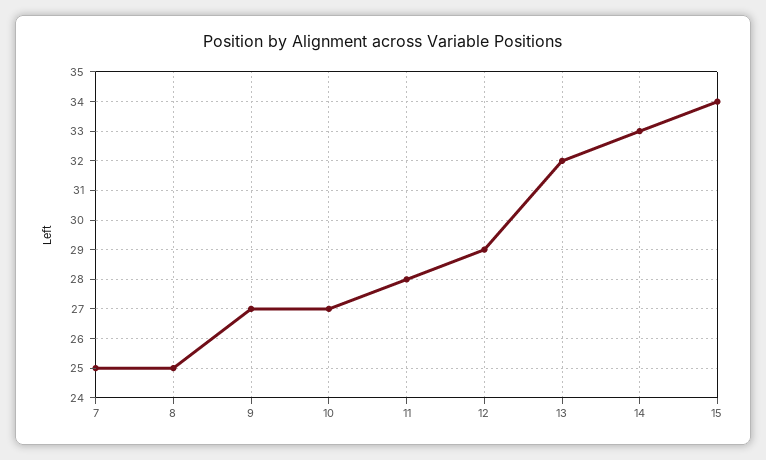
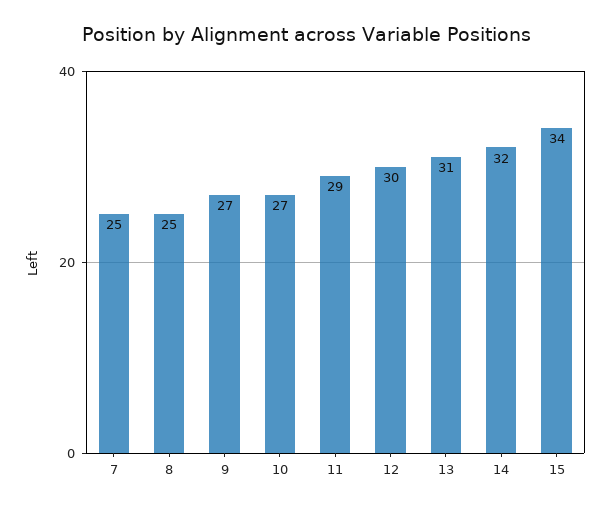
11: 28 -> 29
12: 29 -> 30
13: 32 -> 31
14: 33 -> 32

